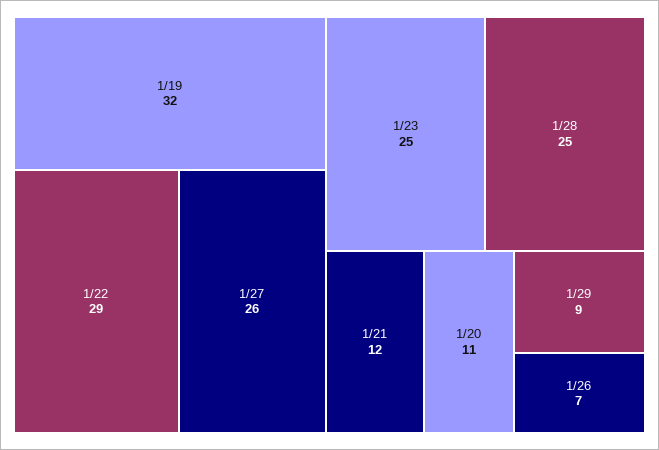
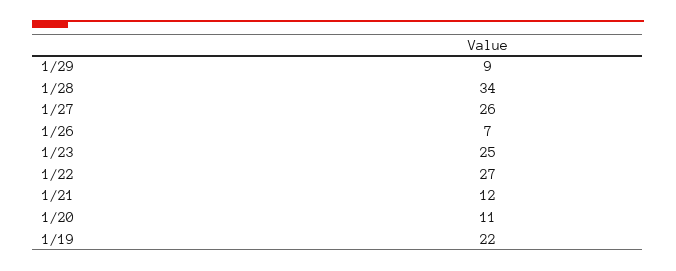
1/19: 32 -> 22
1/22: 29 -> 27
1/28: 25 -> 34

